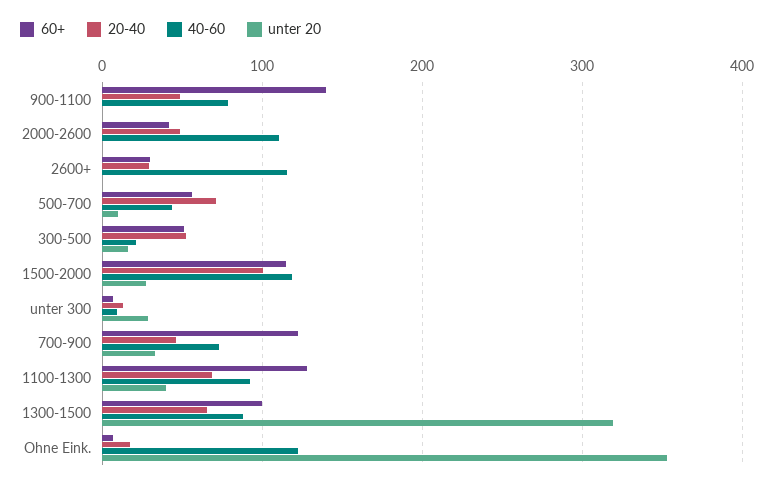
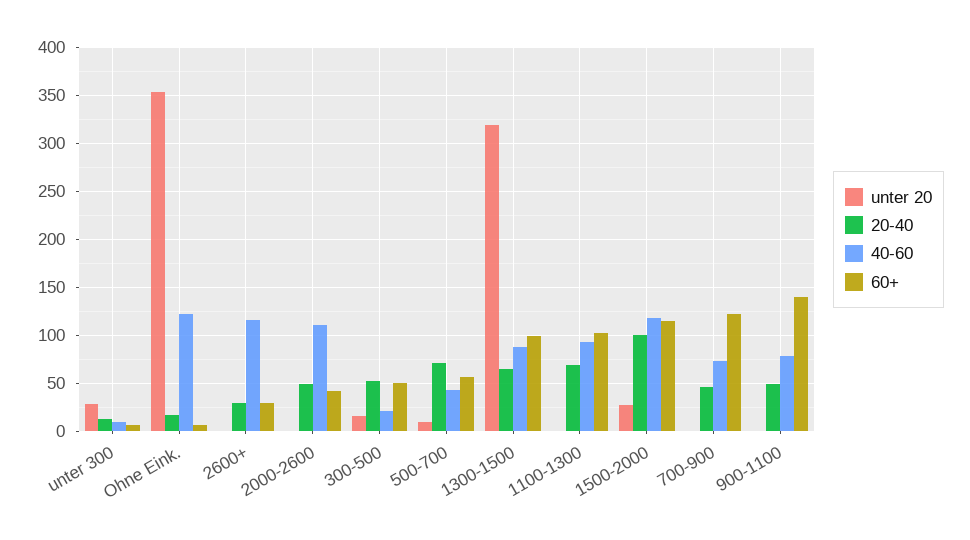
unter 20, 700-900: 30 -> 0
60+, 1100-1300: 130 -> 100
unter 20, 1100-1300: 40 -> 0

